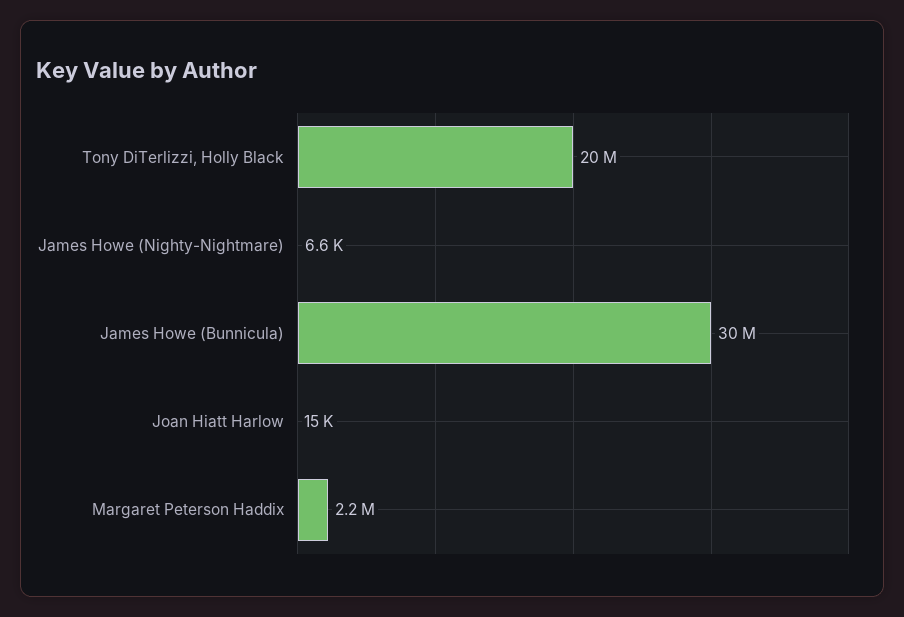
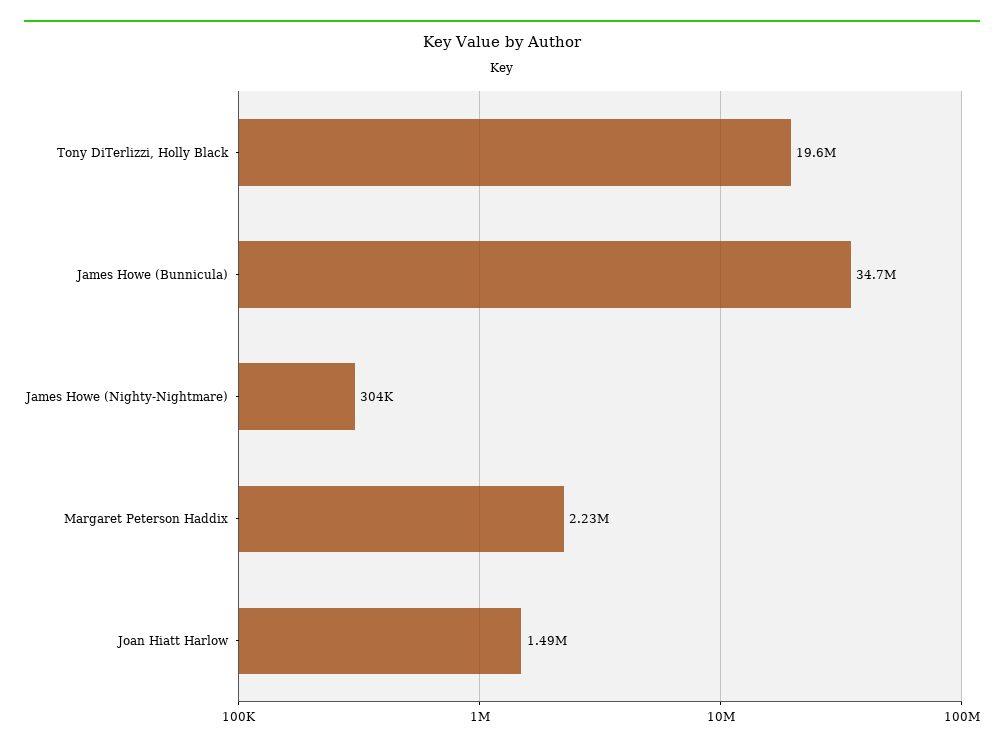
James Howe (Nighty-Nightmare): 6600 -> 304000
James Howe (Bunnicula): 30000000 -> 34700000
Joan Hiatt Harlow: 15000 -> 1490000

